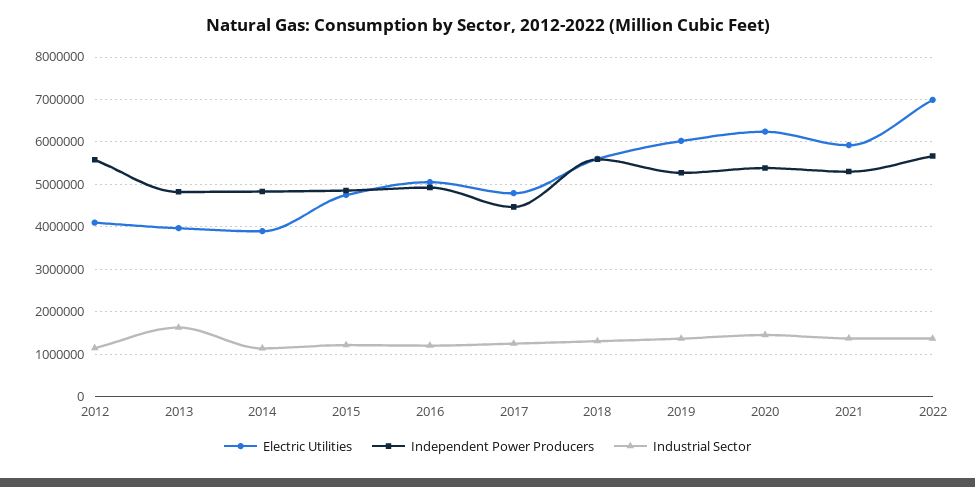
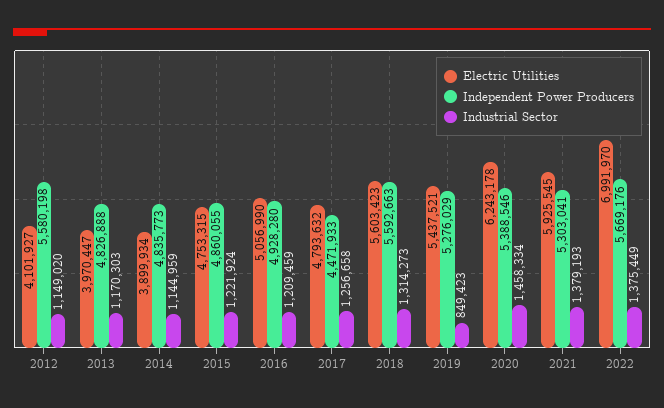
Industrial Sector, 2013: 1600000 -> 1170303
Electric Utilities, 2019: 6000000 -> 5437521
Industrial Sector, 2019: 1400000 -> 849423

